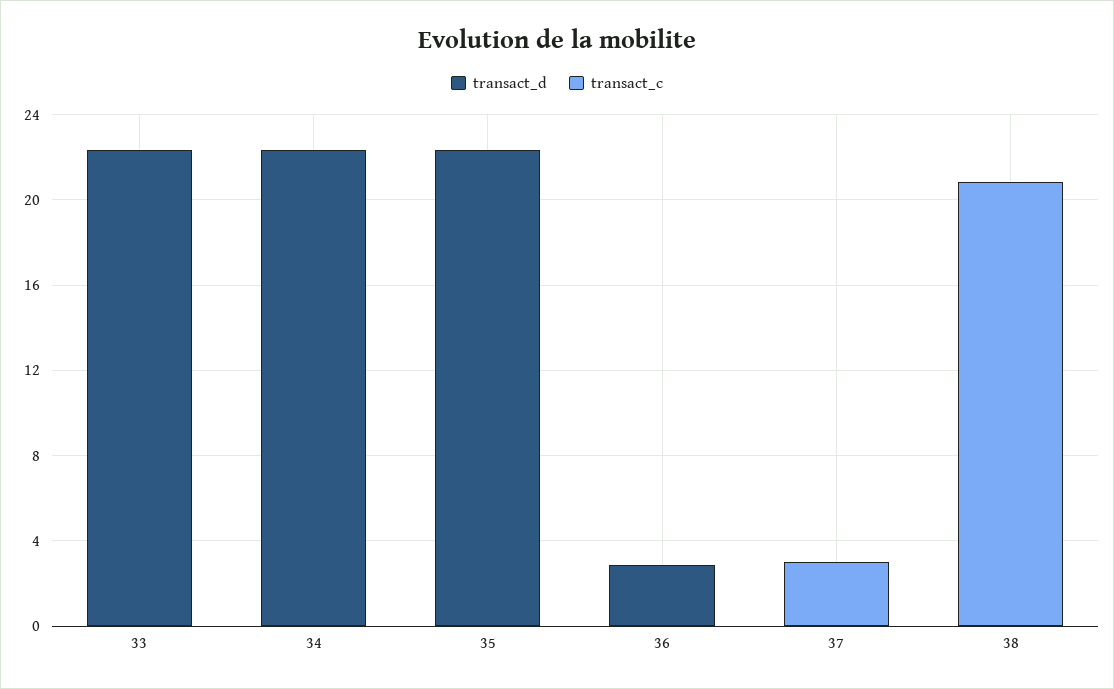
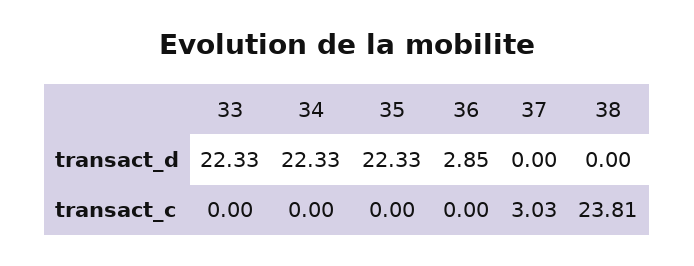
transact_c, 38: 21 -> 23.81

